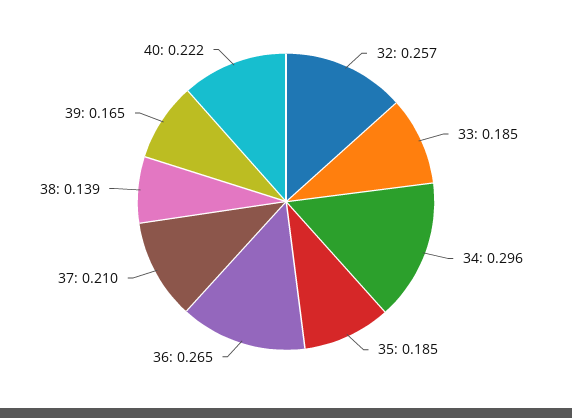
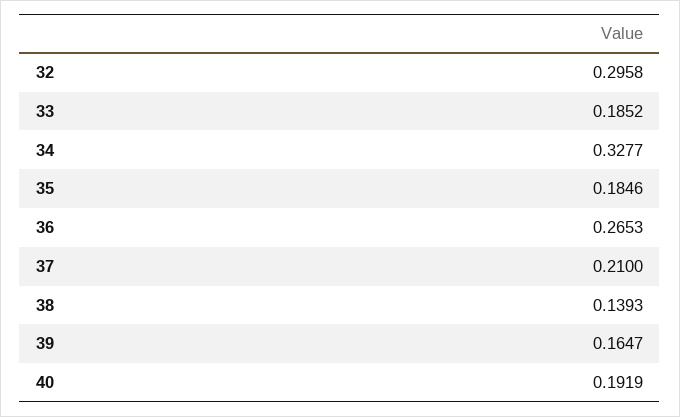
32: 0.257 -> 0.2958
34: 0.296 -> 0.3277
40: 0.222 -> 0.1919

